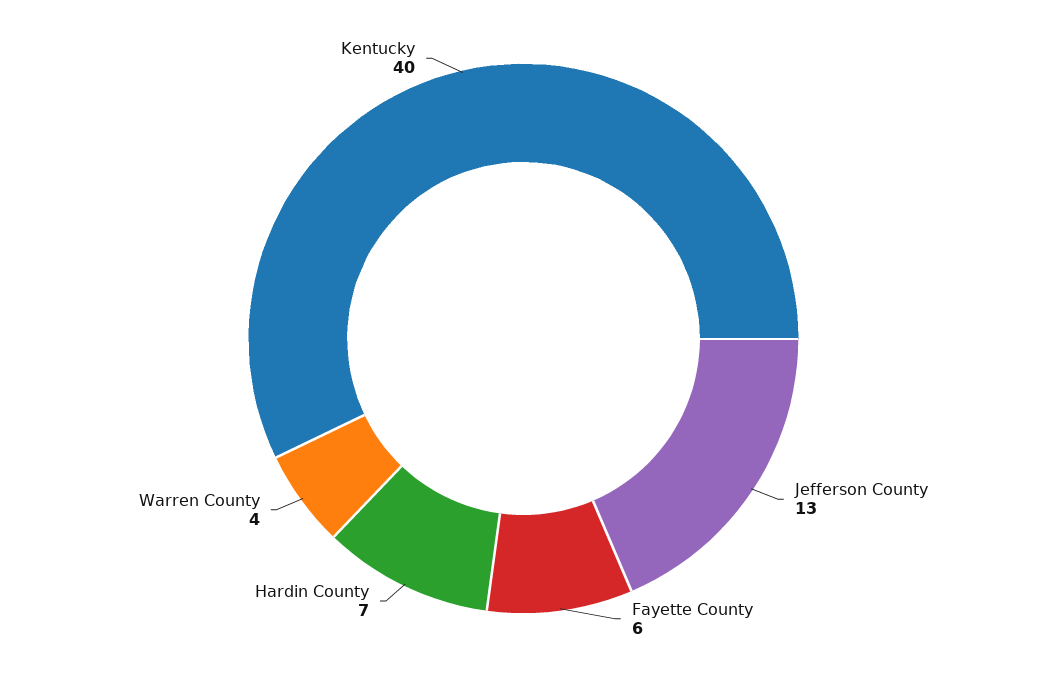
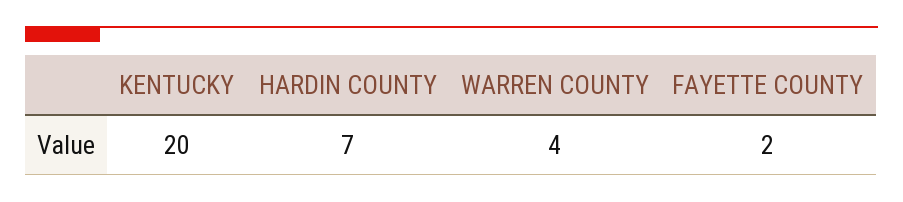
Jefferson County: 13 -> none
Fayette County: 6 -> 2
Kentucky: 40 -> 20

